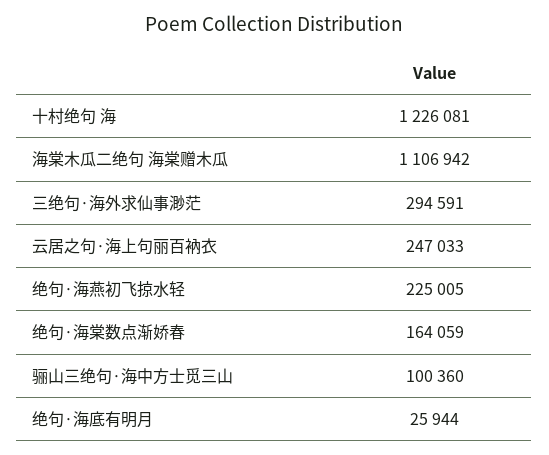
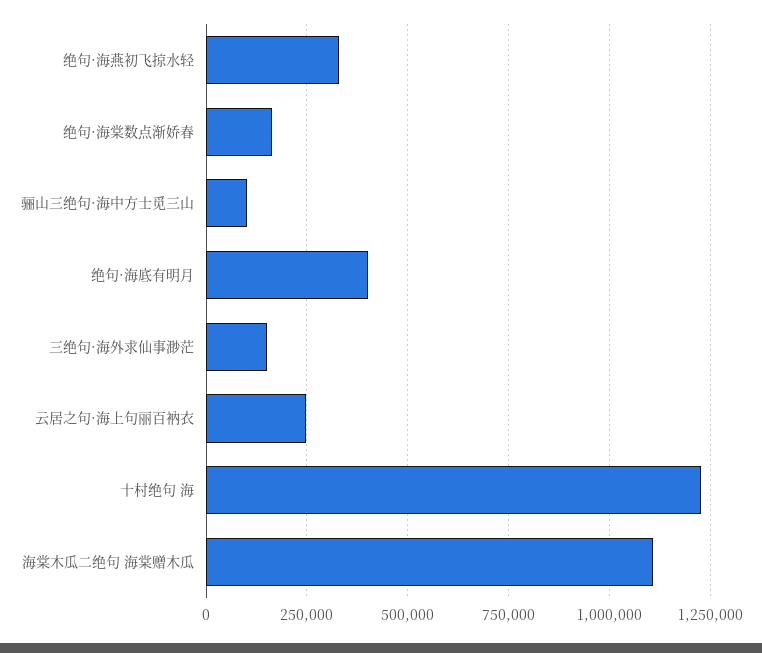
三绝句·海外求仙事渺茫: 294591 -> 150000
绝句·海燕初飞掠水轻: 225005 -> 325000
绝句·海底有明月: 25944 -> 400000

